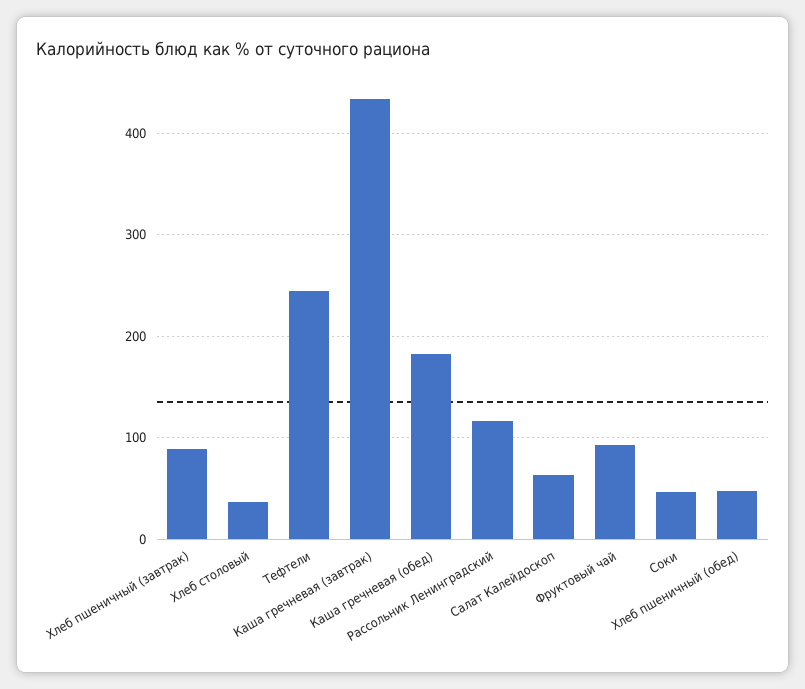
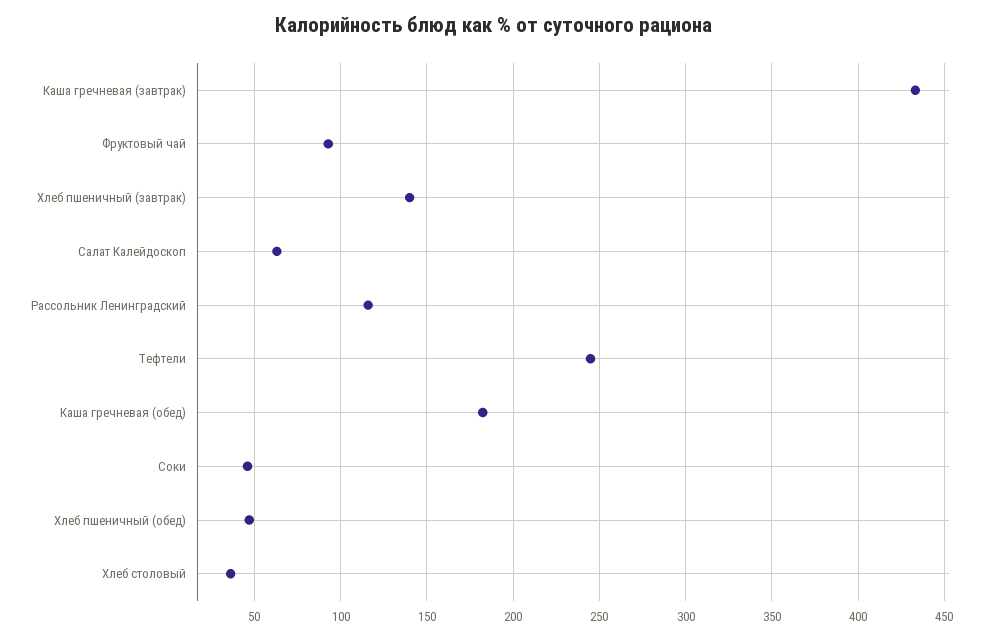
Хлеб пшеничный (завтрак): 90 -> 140

